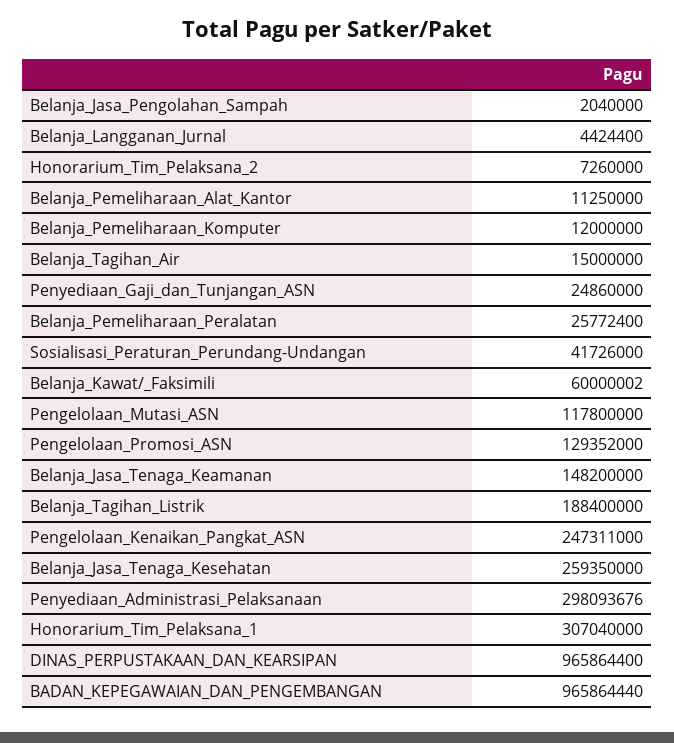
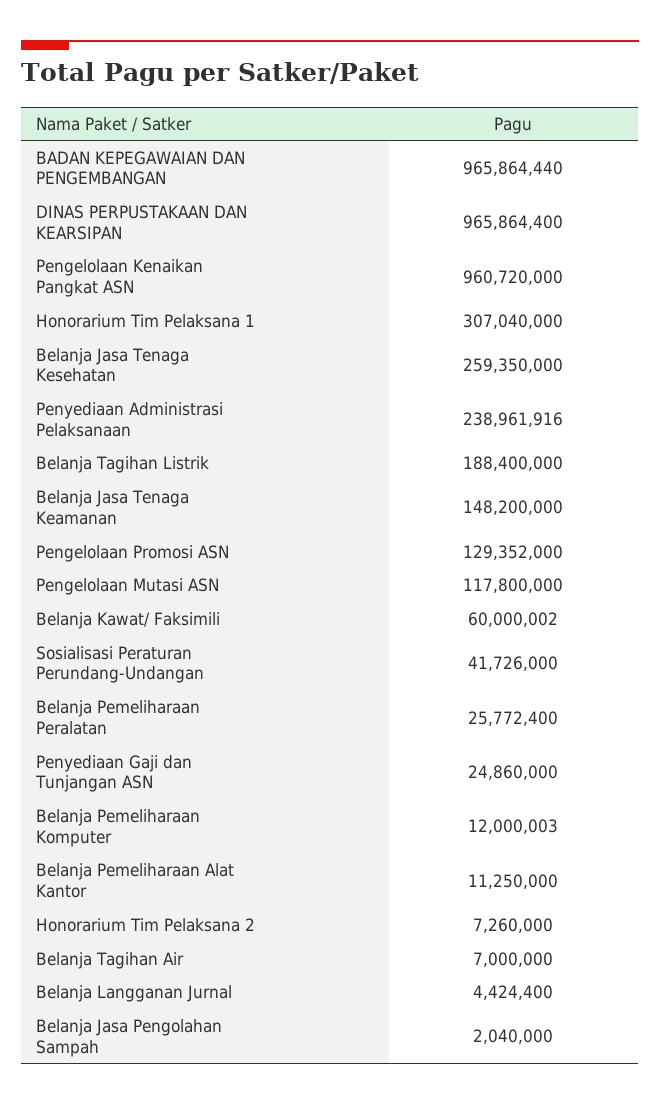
Belanja_Pemeliharaan_Komputer: 12000000 -> 12000003
Belanja_Tagihan_Air: 15000000 -> 7000000
Pengelolaan_Kenaikan_Pangkat_ASN: 247311000 -> 960720000
Penyediaan_Administrasi_Pelaksanaan: 298093676 -> 238961916

